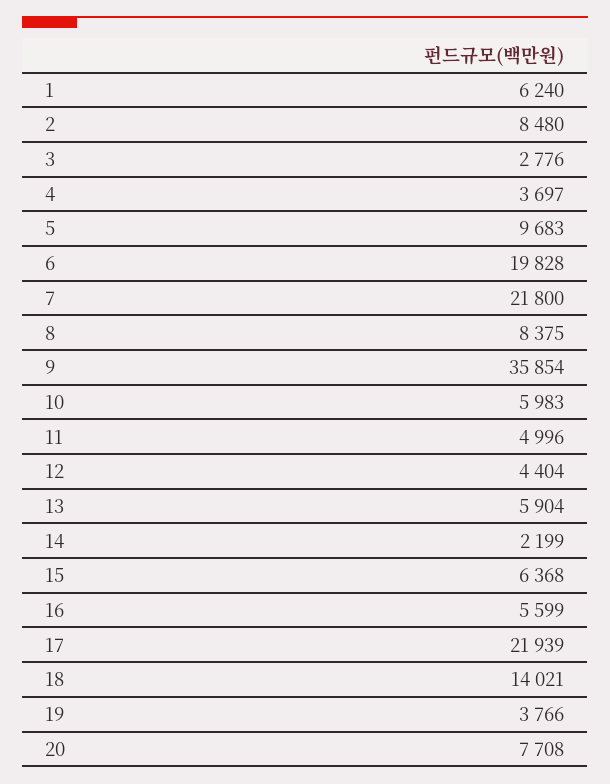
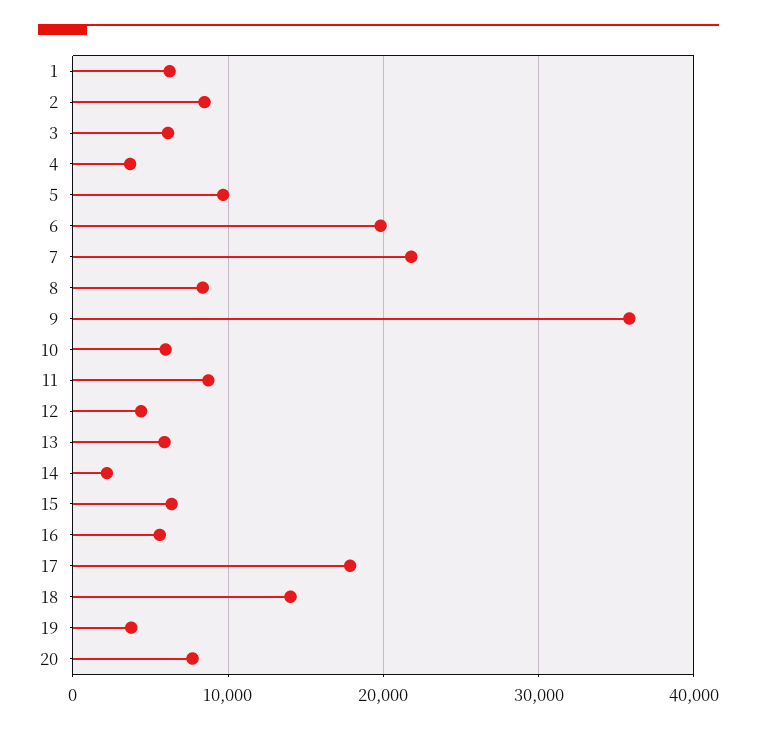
3: 2776 -> 6000
11: 4996 -> 9000
17: 21939 -> 18000

